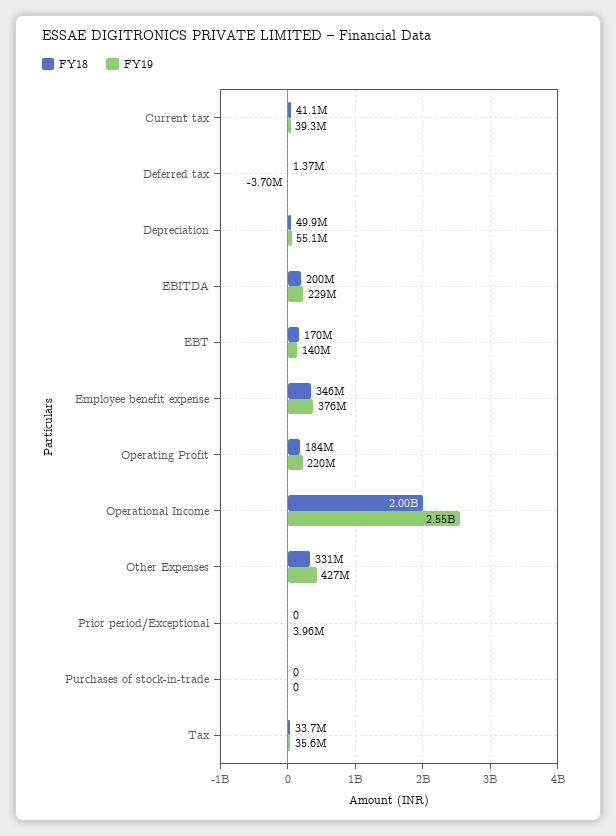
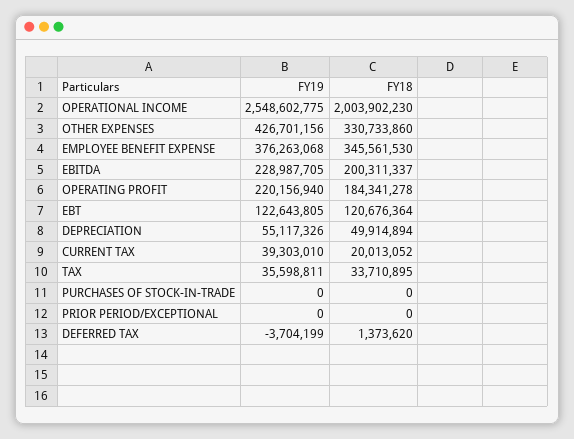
FY18, Current tax: 41100000 -> 20013052
FY18, EBT: 170000000 -> 120676364
FY19, EBT: 140000000 -> 122643805
FY19, Prior period/Exceptional: 3960000 -> 0

